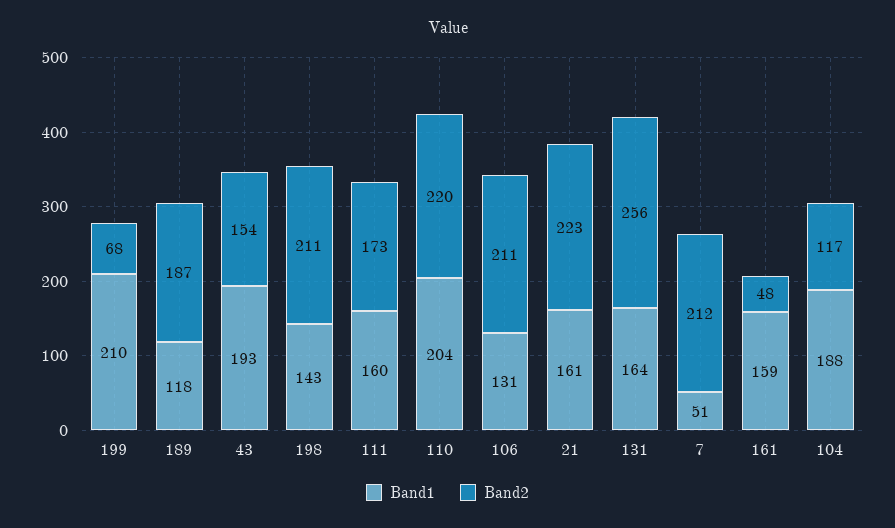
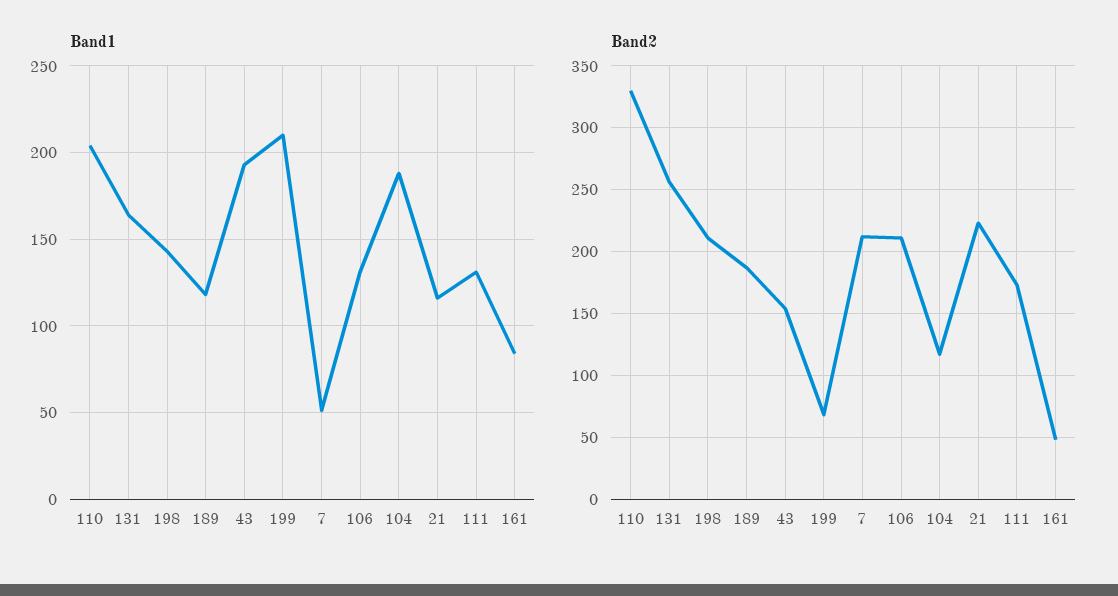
Band1, 111: 160 -> 130
Band2, 110: 220 -> 330
Band1, 21: 161 -> 115
Band1, 161: 159 -> 85

